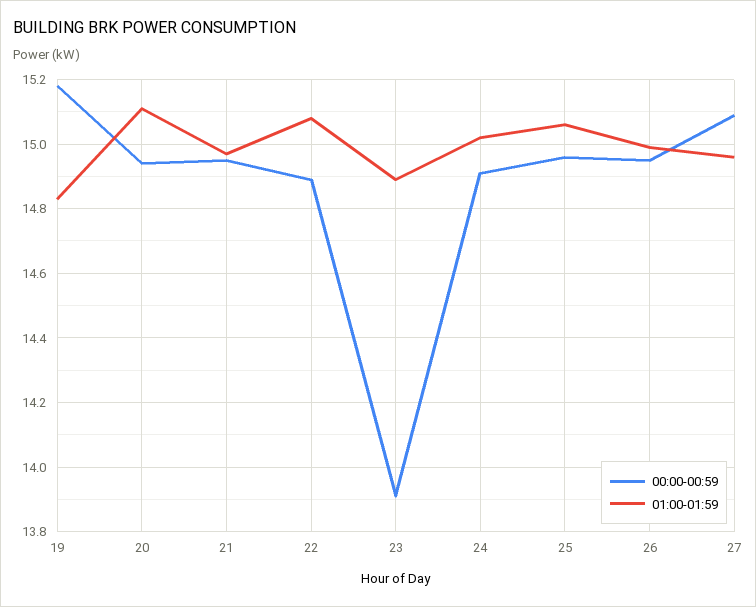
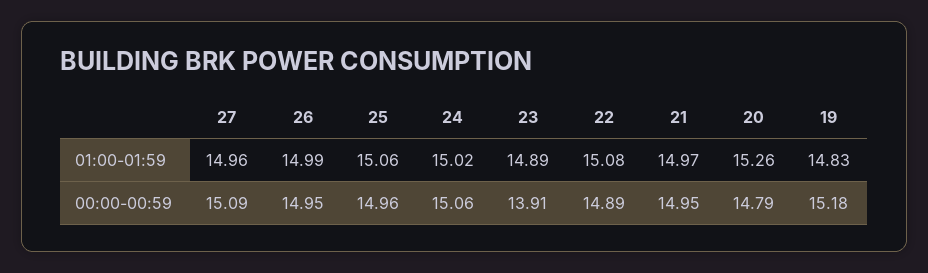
00:00-00:59, 20: 14.95 -> 14.79
01:00-01:59, 20: 15.1 -> 15.26
00:00-00:59, 24: 14.9 -> 15.06

